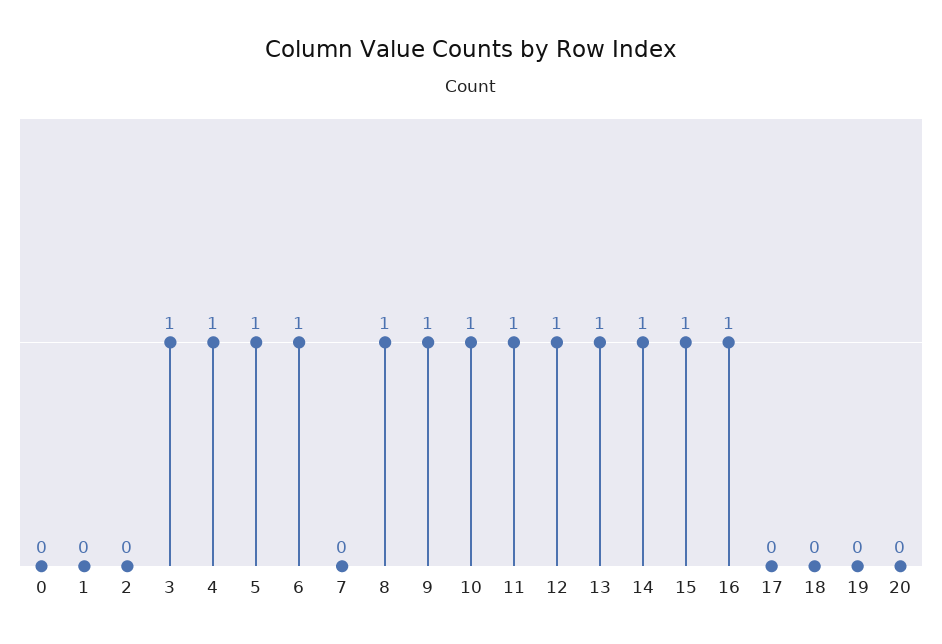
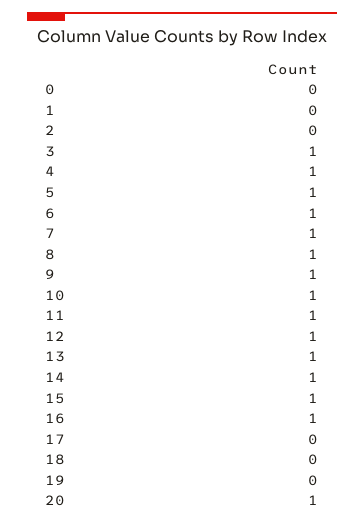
7: 0 -> 1
20: 0 -> 1

